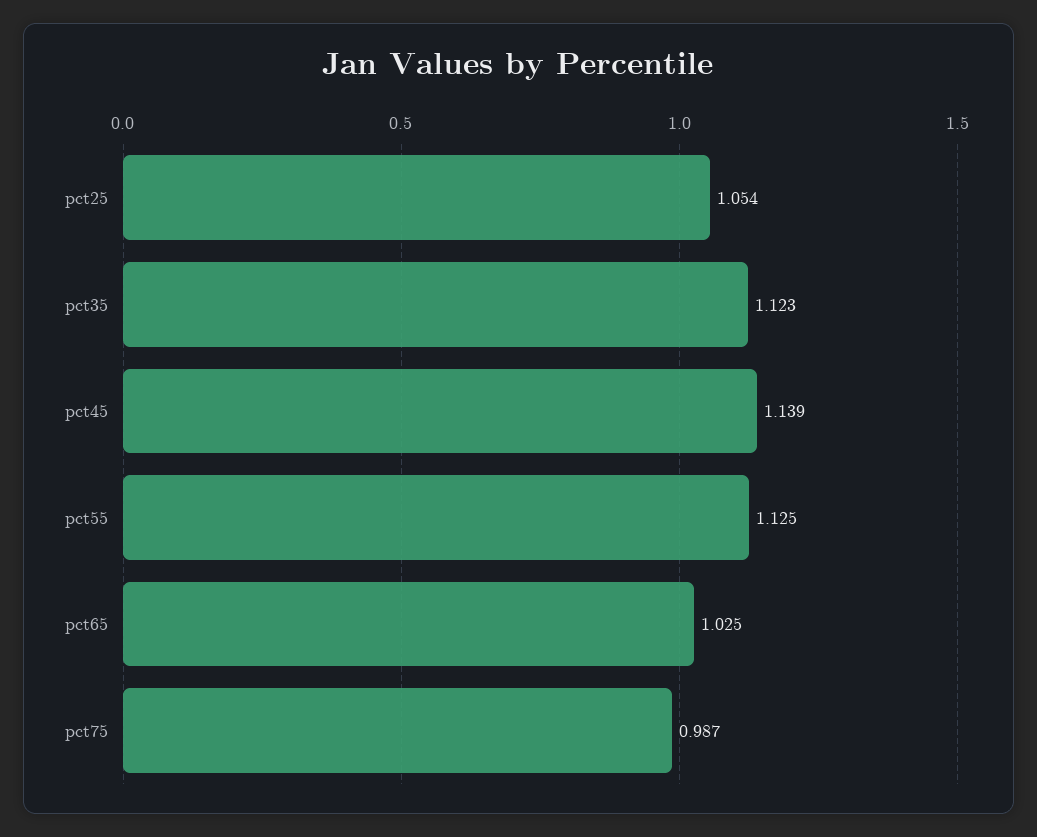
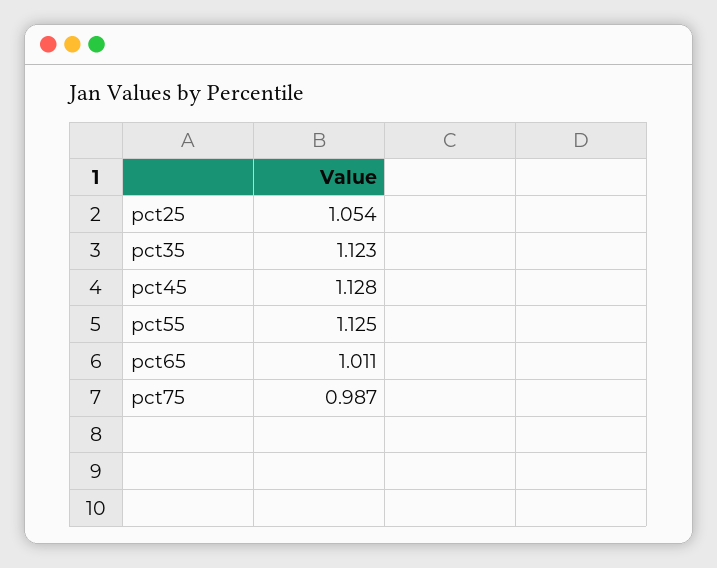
pct45: 1.139 -> 1.128
pct65: 1.025 -> 1.011

